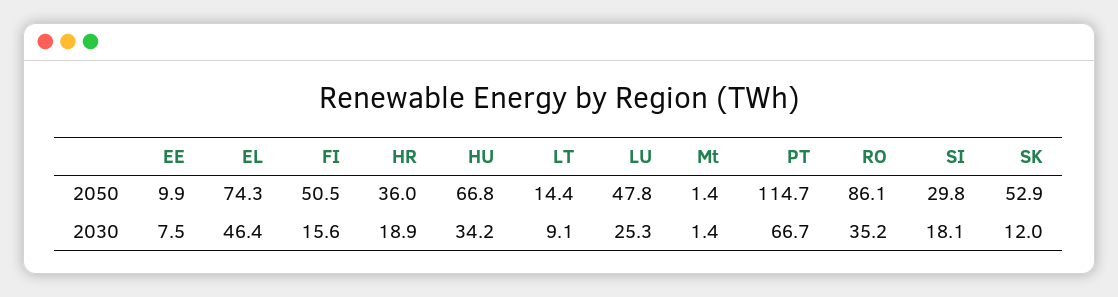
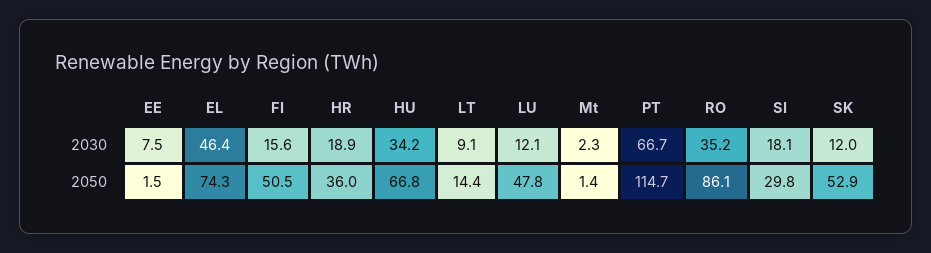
EE, 2050: 9.9 -> 1.5
LU, 2030: 25.3 -> 12.1
Mt, 2030: 1.4 -> 2.3

